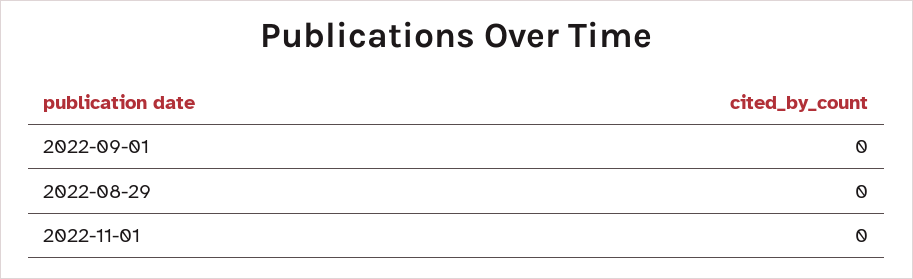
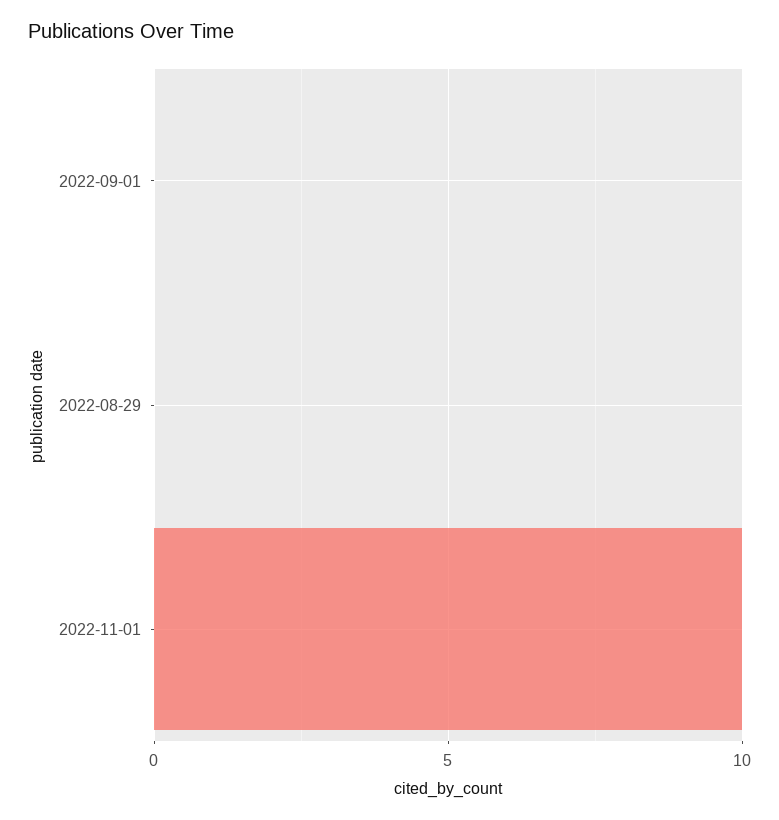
2022-11-01: 0 -> 10

